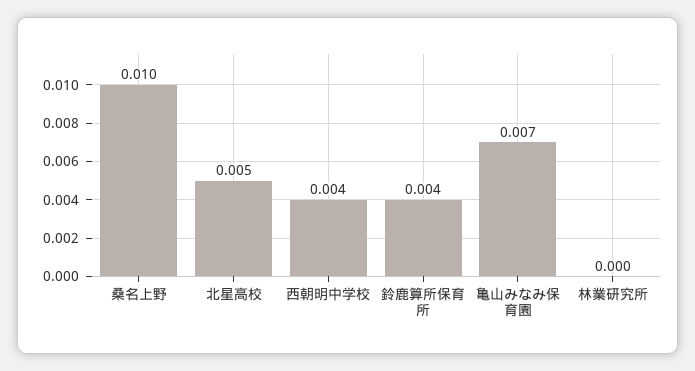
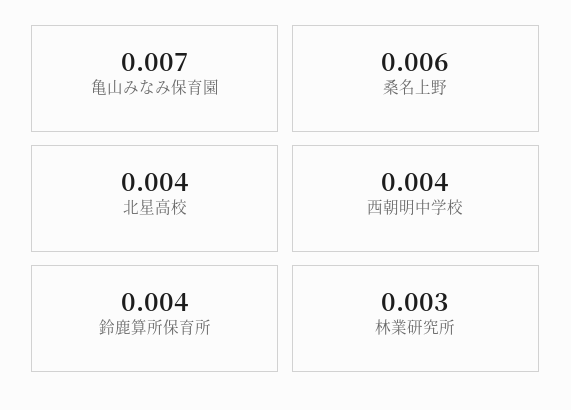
桑名上野: 0.01 -> 0.006
北星高校: 0.005 -> 0.004
林業研究所: 0 -> 0.003

